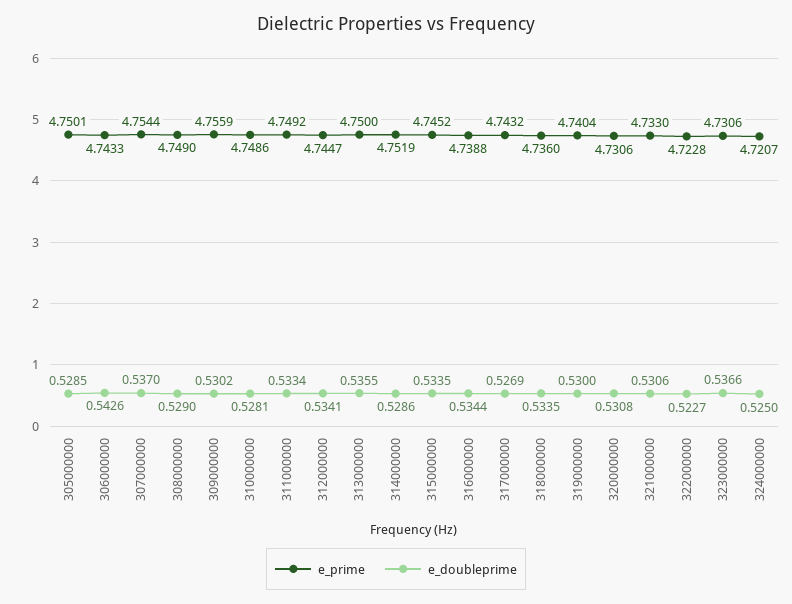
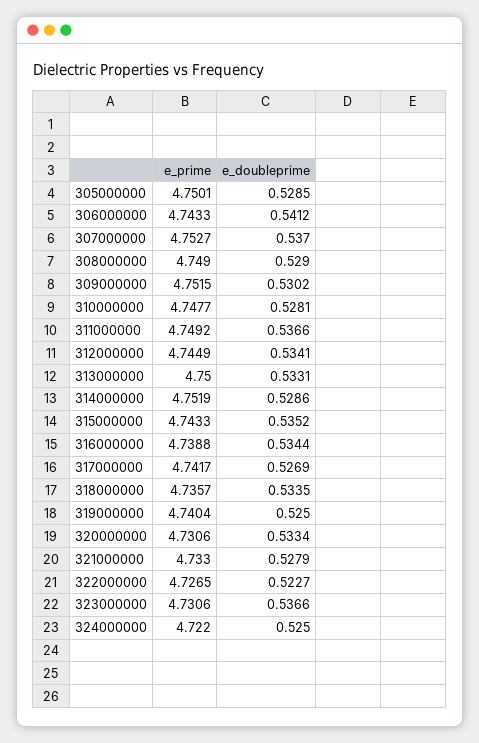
e_doubleprime, 306000000: 0.5426 -> 0.5412
e_prime, 307000000: 4.7544 -> 4.7527
e_prime, 309000000: 4.7559 -> 4.7515
e_prime, 310000000: 4.7486 -> 4.7477
e_doubleprime, 311000000: 0.5334 -> 0.5366
e_prime, 312000000: 4.7447 -> 4.7449
e_doubleprime, 313000000: 0.5355 -> 0.5331
e_prime, 315000000: 4.7452 -> 4.7433
e_doubleprime, 315000000: 0.5335 -> 0.5352
e_prime, 317000000: 4.7432 -> 4.7417
e_prime, 318000000: 4.736 -> 4.7357
e_doubleprime, 319000000: 0.53 -> 0.525
e_doubleprime, 320000000: 0.5308 -> 0.5334
e_doubleprime, 321000000: 0.5306 -> 0.5279
e_prime, 322000000: 4.7228 -> 4.7265
e_prime, 324000000: 4.7207 -> 4.722

